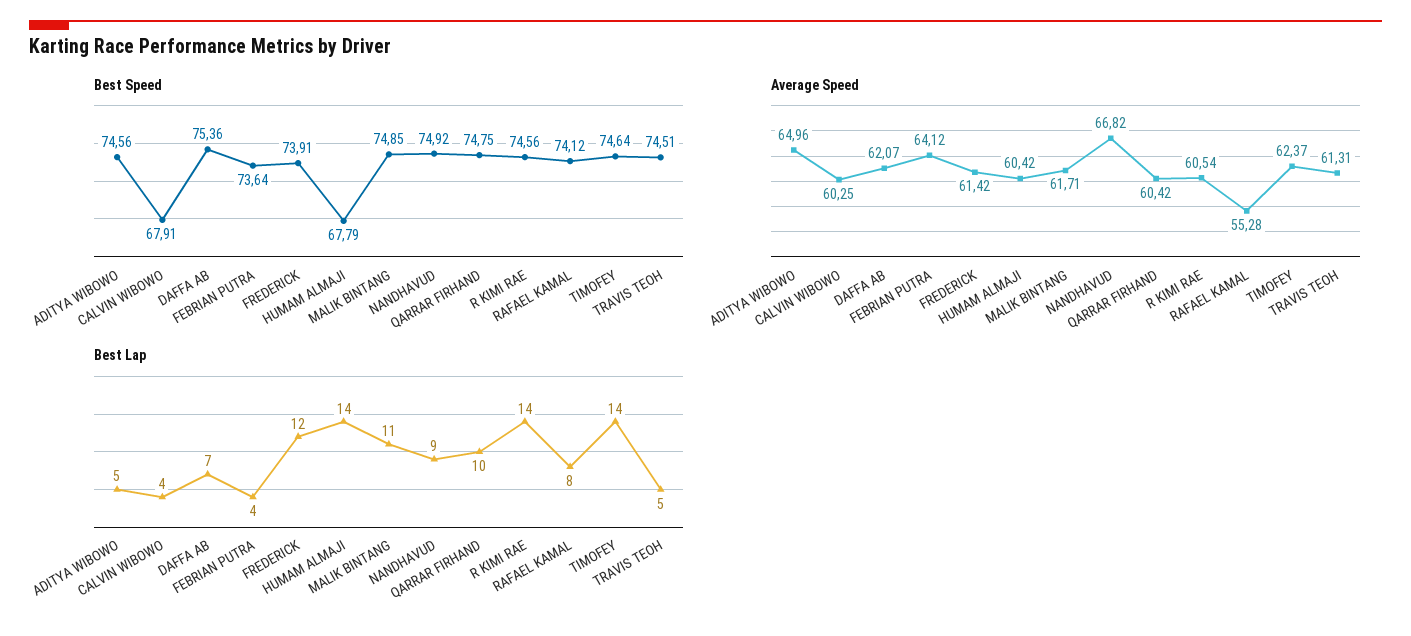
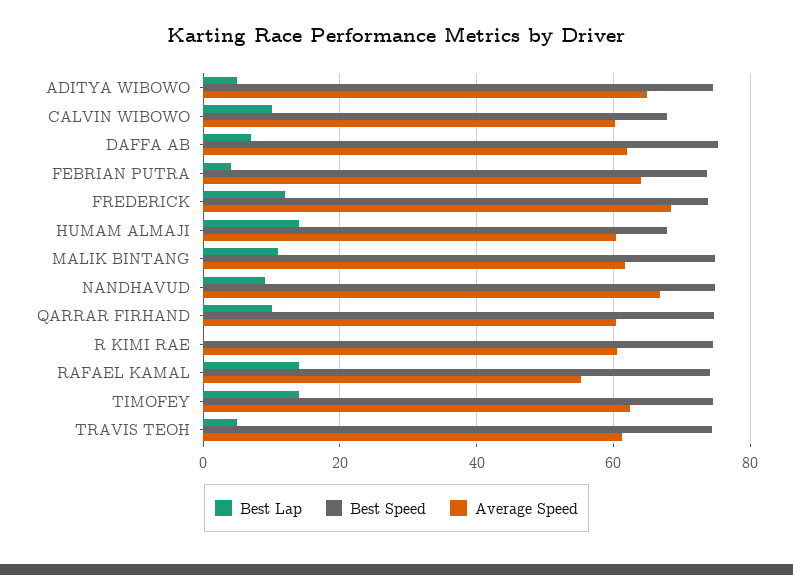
Average Speed, FREDERICK: 61.42 -> 68
Best Lap, CALVIN WIBOWO: 4 -> 10
Best Lap, R KIMI RAE: 14 -> 0
Best Lap, RAFAEL KAMAL: 8 -> 14

